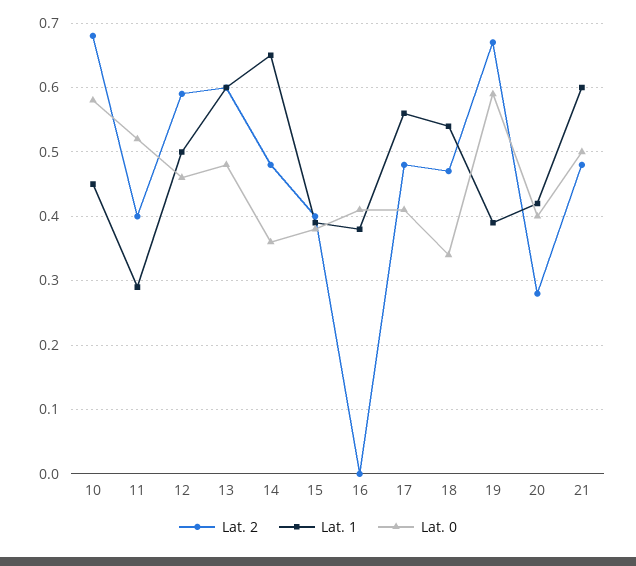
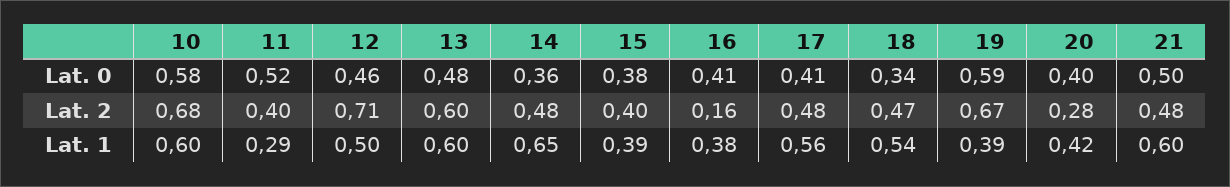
Lat. 1, 10: 0.45 -> 0.6
Lat. 2, 12: 0.59 -> 0.71
Lat. 2, 16: 0 -> 0.16

